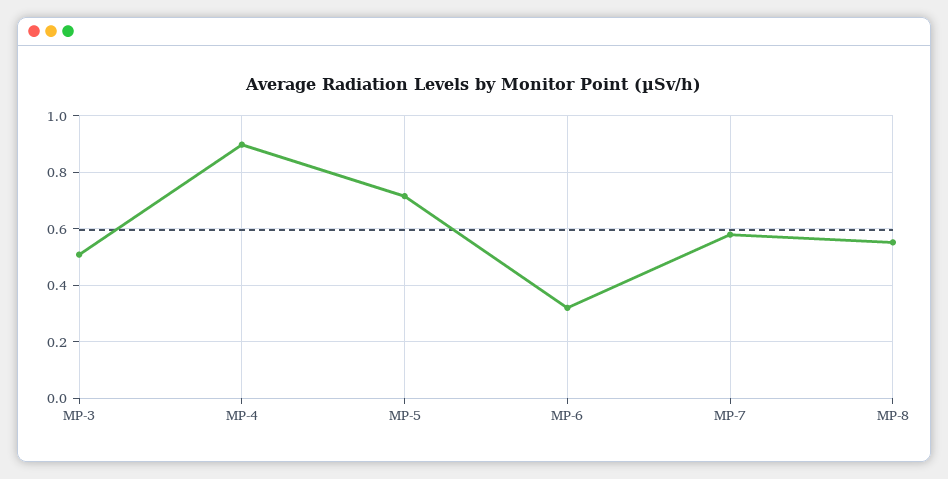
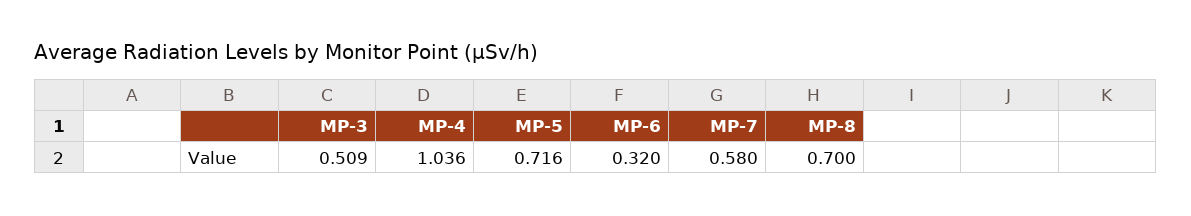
MP-4: 0.9 -> 1.036
MP-8: 0.55 -> 0.7

